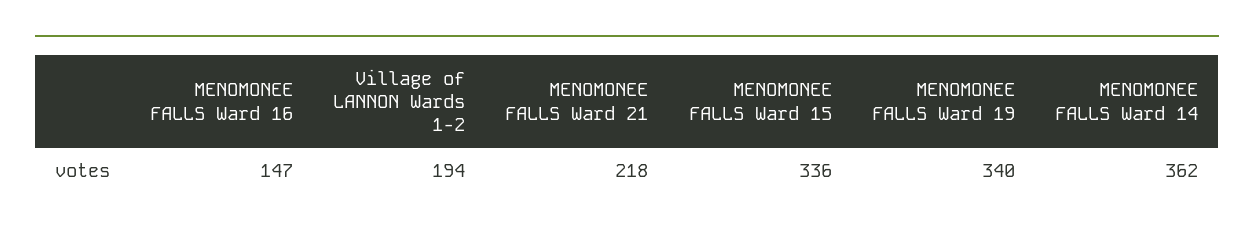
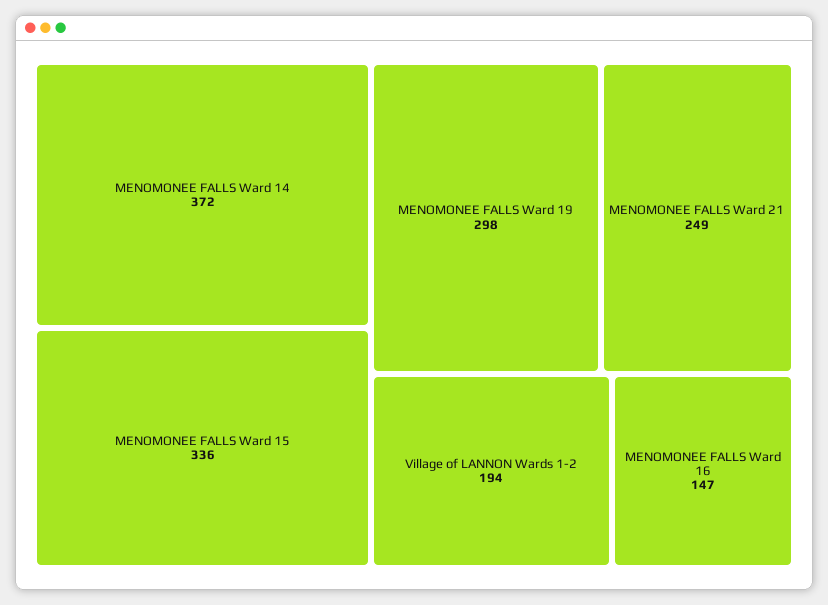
MENOMONEE FALLS Ward 21: 218 -> 249
MENOMONEE FALLS Ward 19: 340 -> 298
MENOMONEE FALLS Ward 14: 362 -> 372

